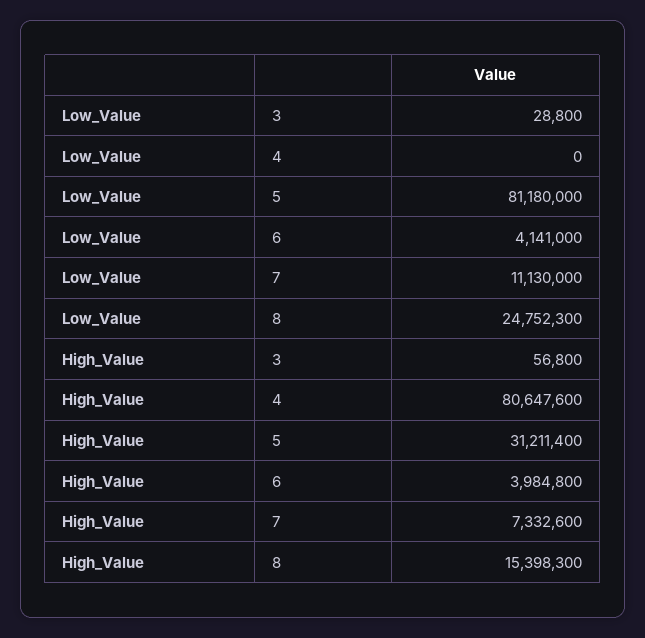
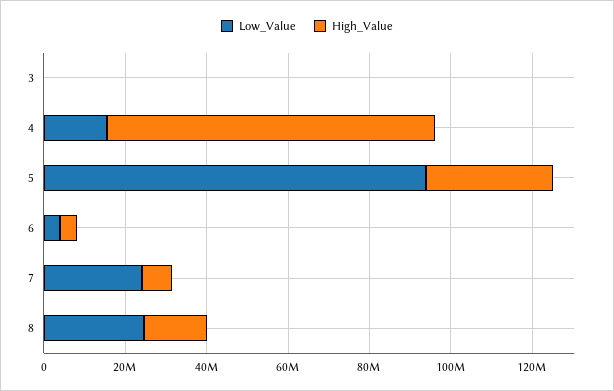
Low_Value, 4: 0 -> 15000000
Low_Value, 5: 81180000 -> 95000000
Low_Value, 7: 11130000 -> 25000000

